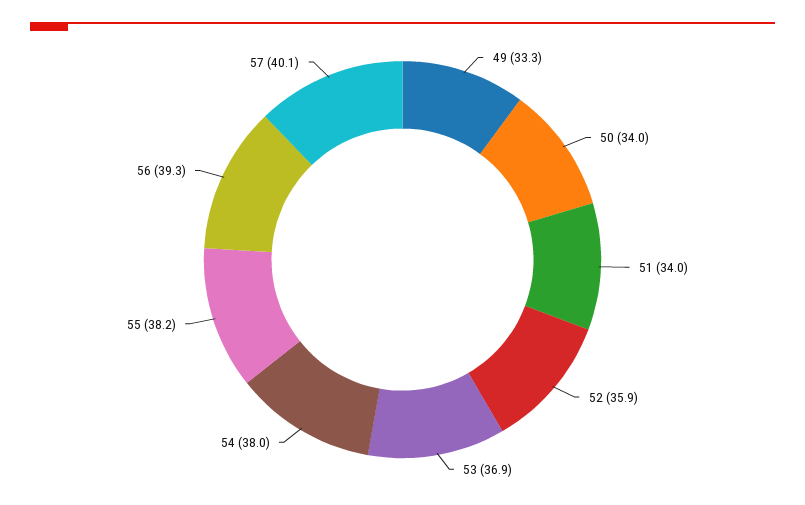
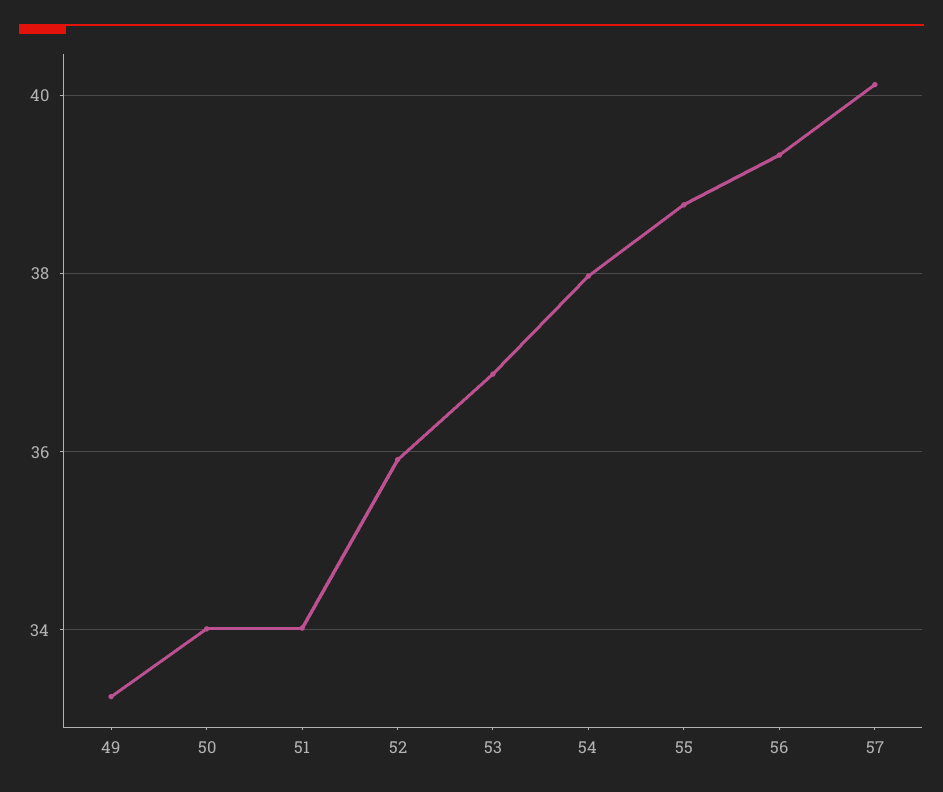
55: 38.2 -> 38.8

